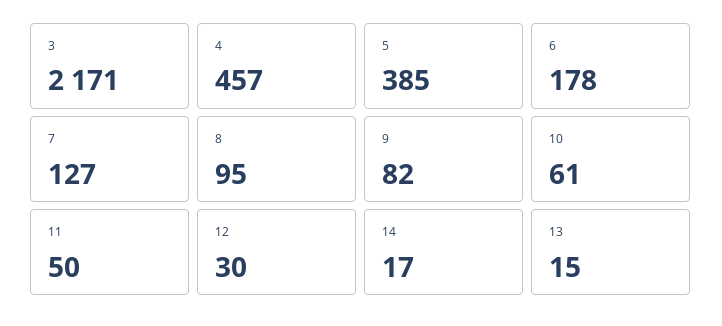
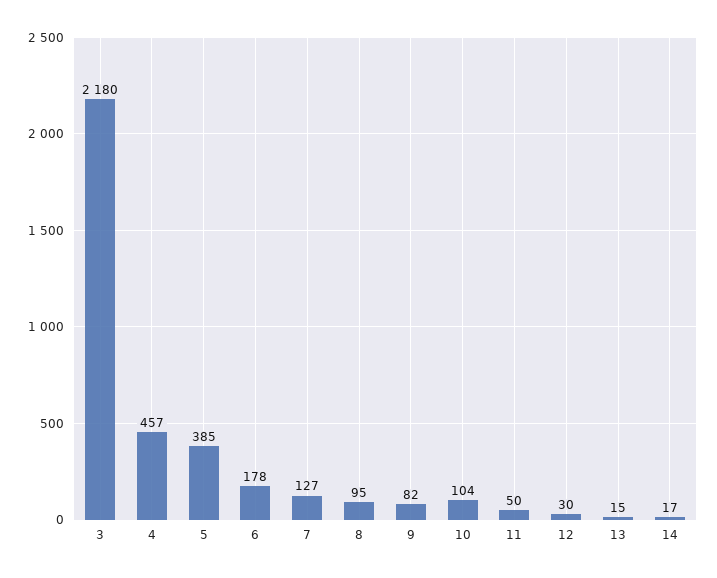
3: 2171 -> 2180
10: 61 -> 104

